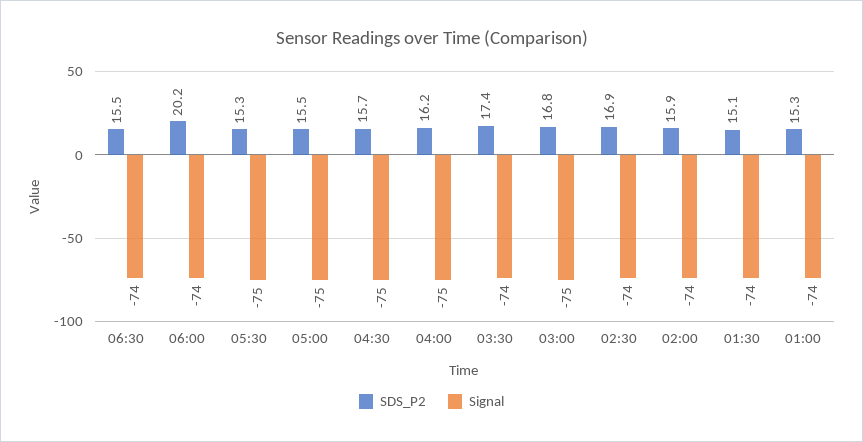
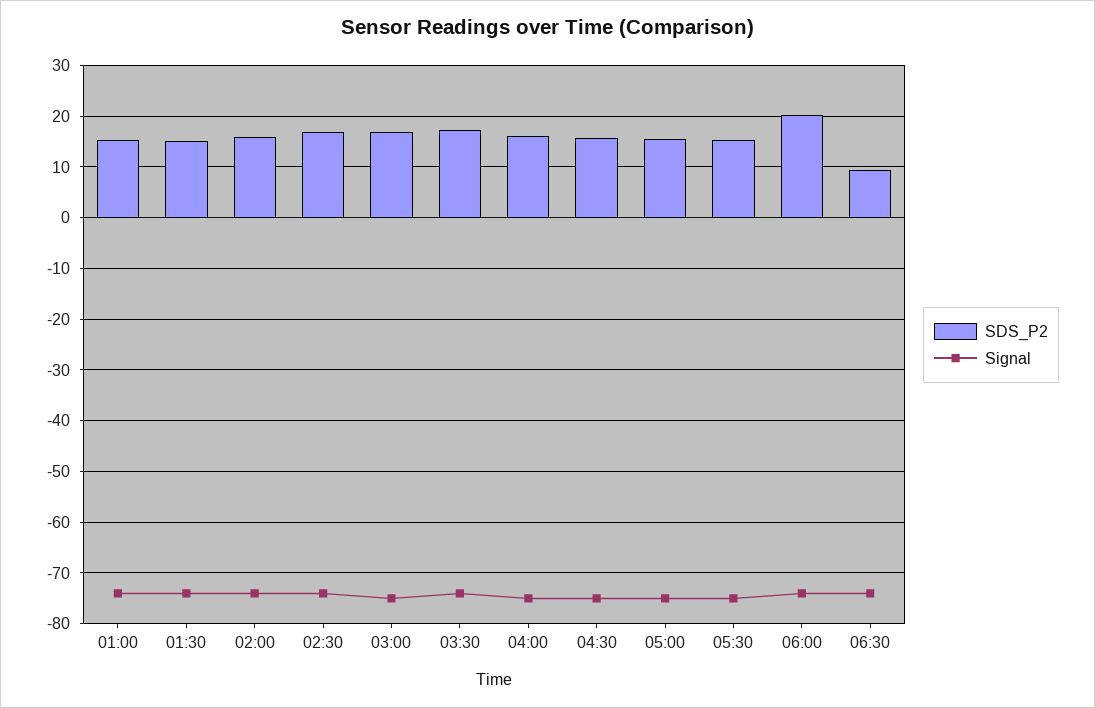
SDS_P2, 06:30: 15.5 -> 10

